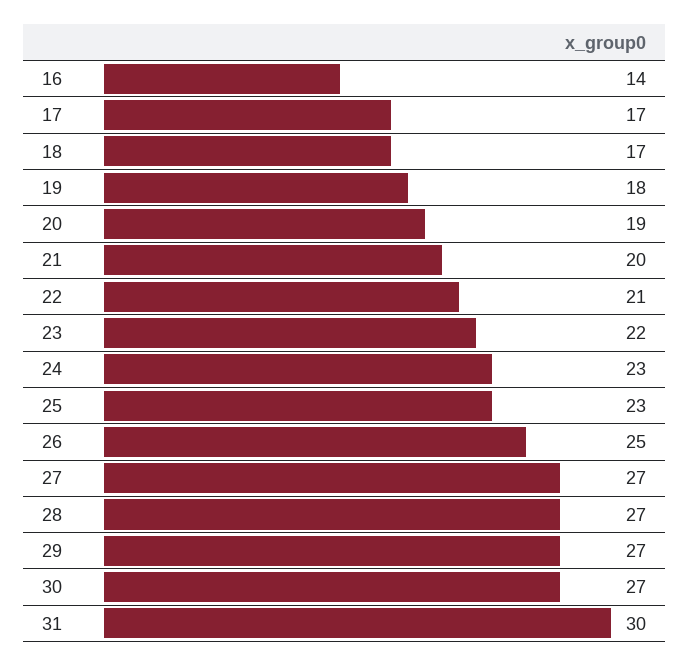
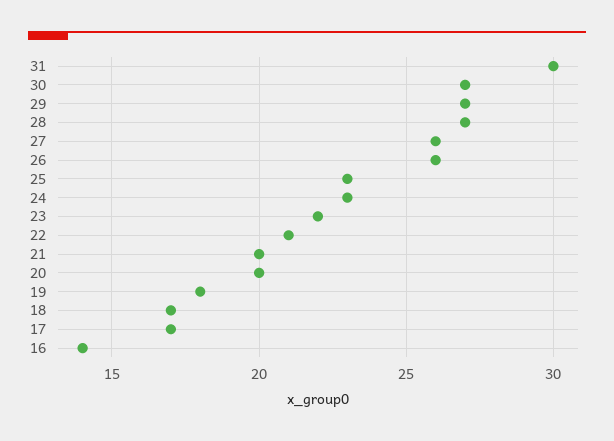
20: 19 -> 20
26: 25 -> 26
27: 27 -> 26

